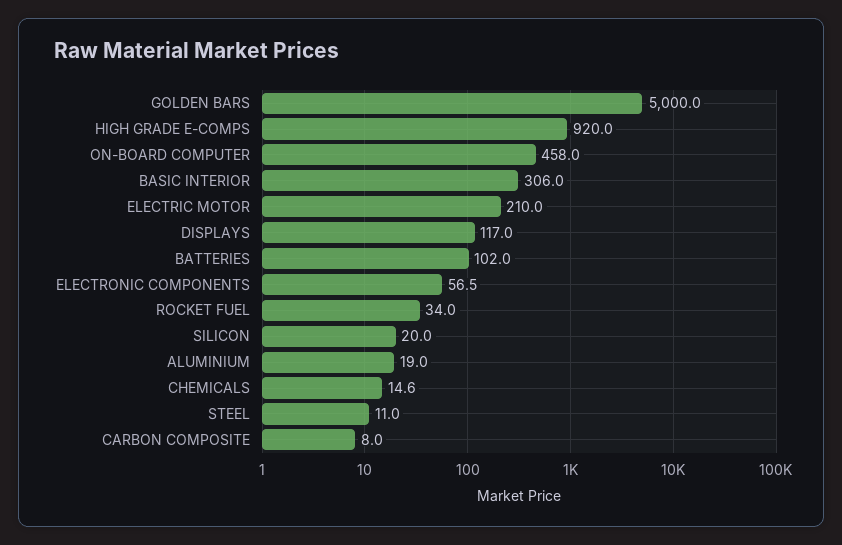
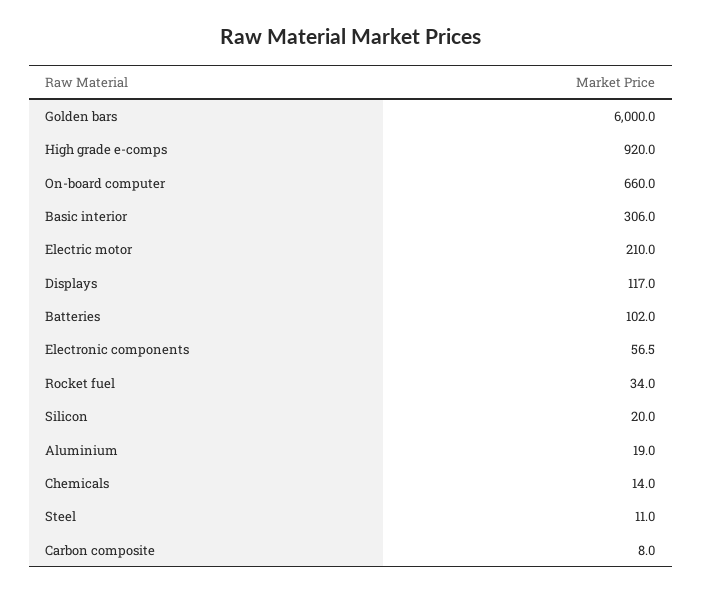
GOLDEN BARS: 5000 -> 6000
ON-BOARD COMPUTER: 458 -> 660
CHEMICALS: 14.6 -> 14

